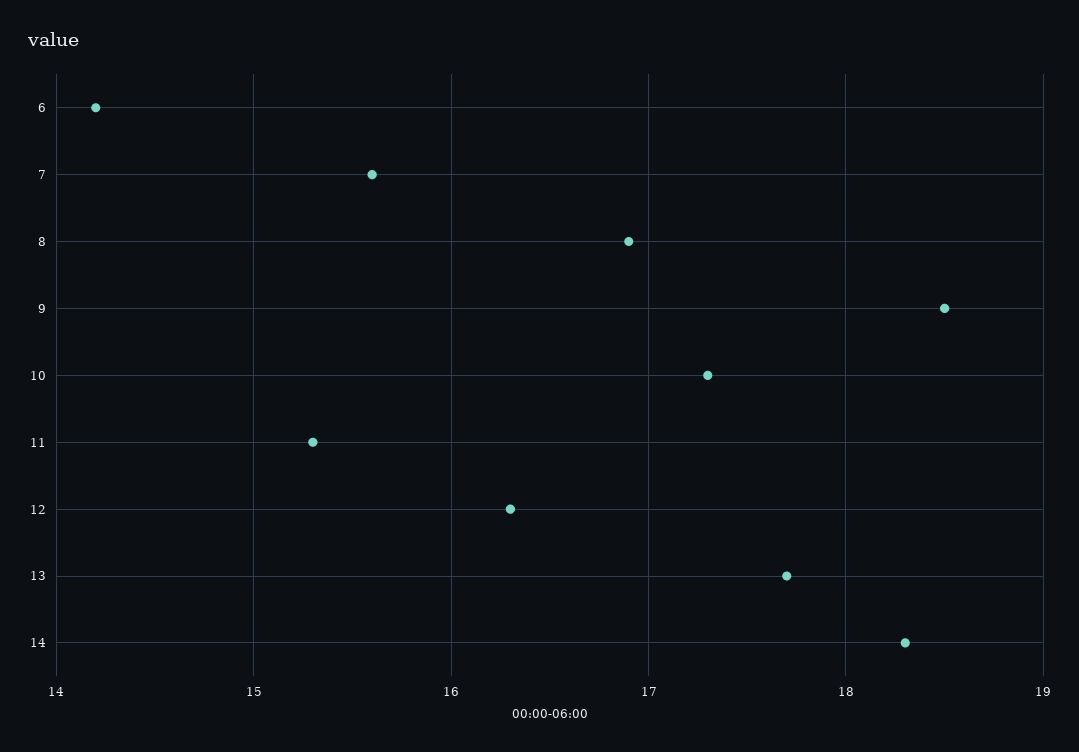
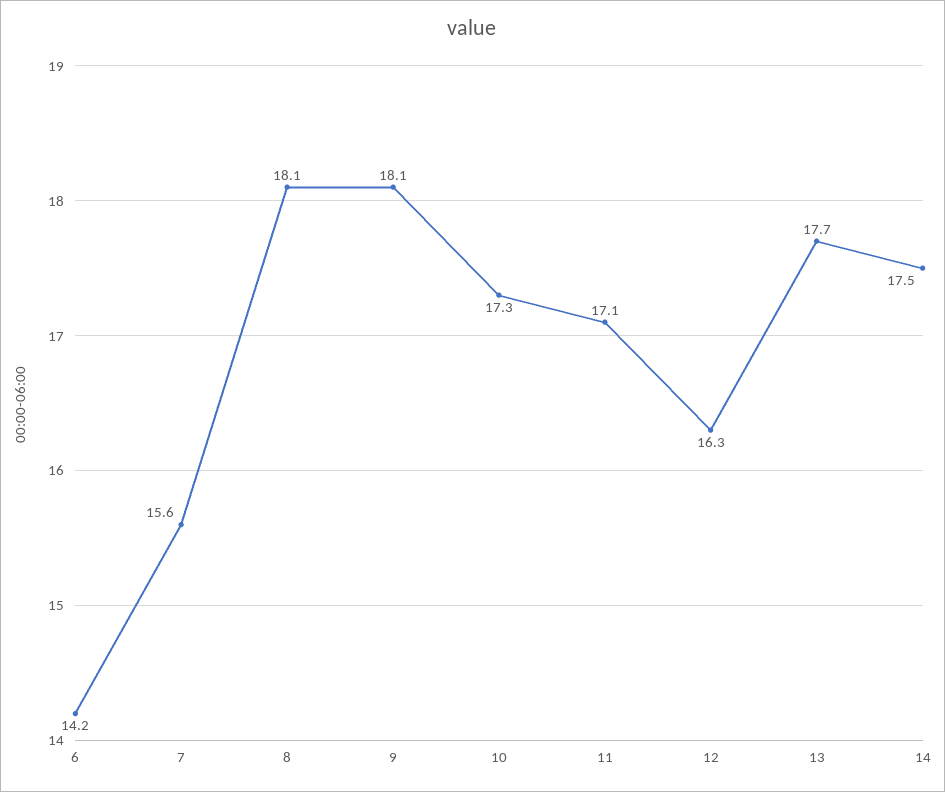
8: 16.9 -> 18.1
9: 18.5 -> 18.1
11: 15.3 -> 17.1
14: 18.3 -> 17.5

